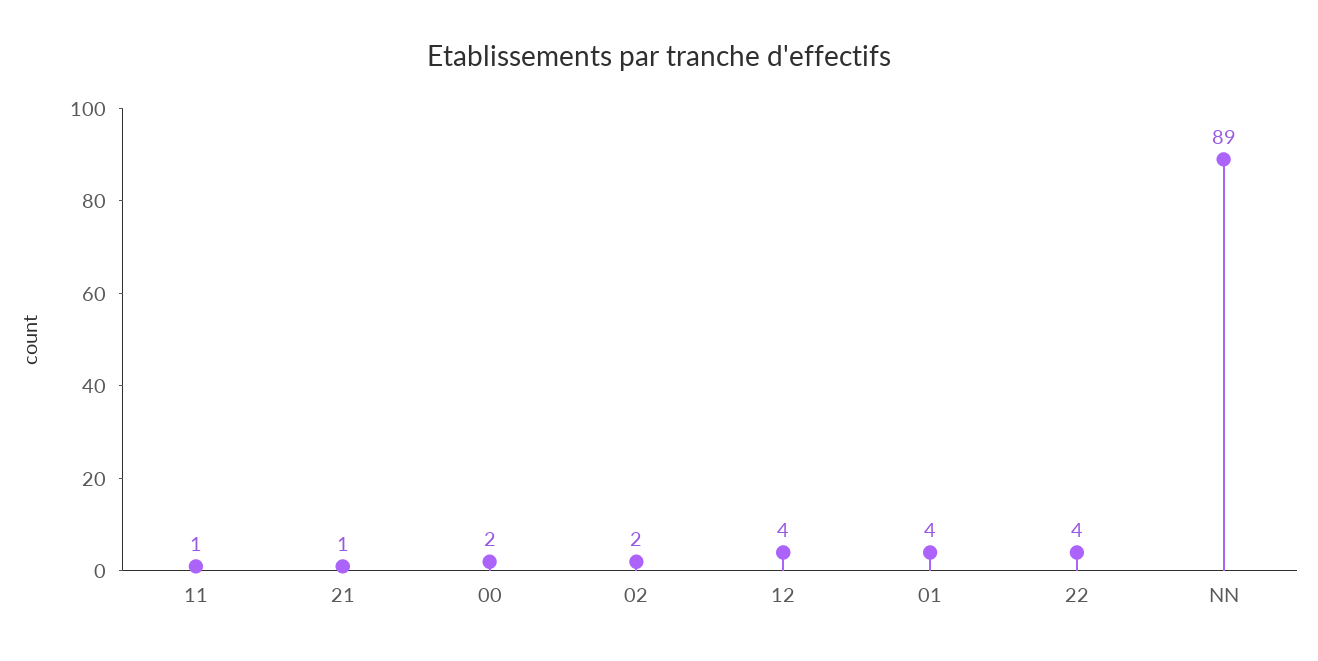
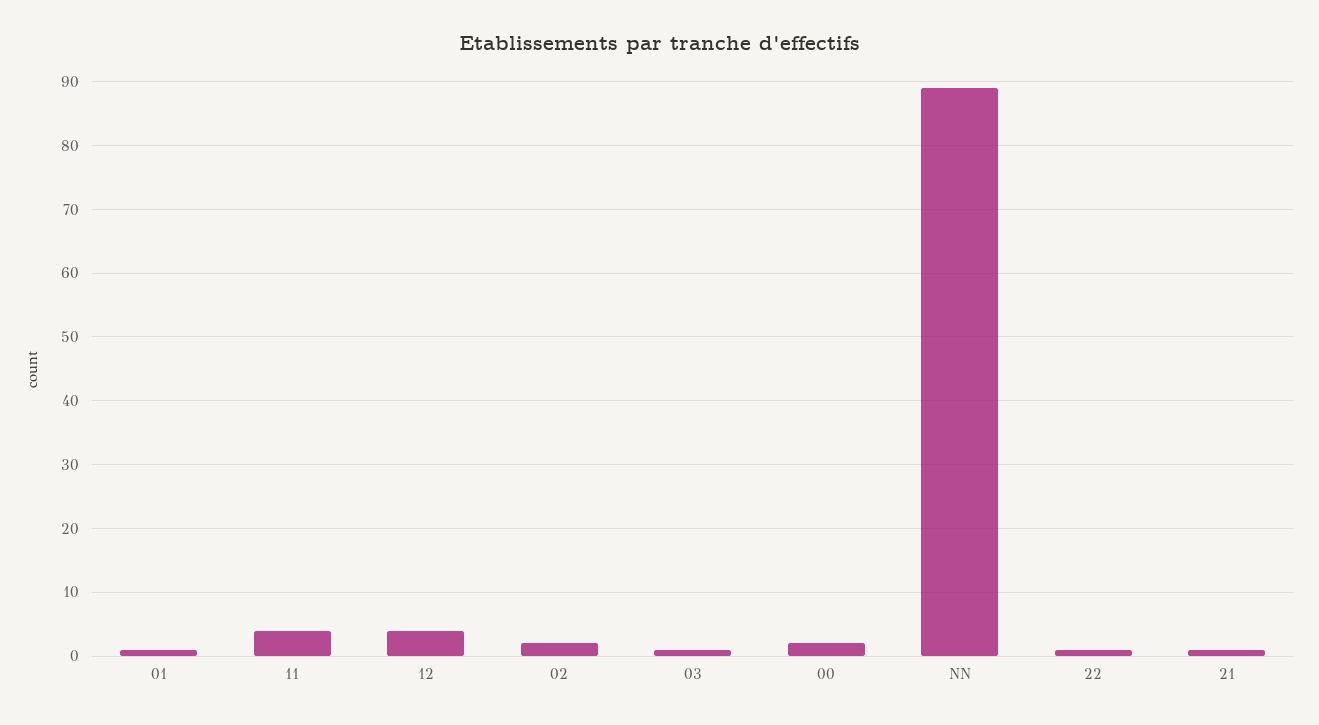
11: 1 -> 4
01: 4 -> 1
22: 4 -> 1
03: none -> 1

